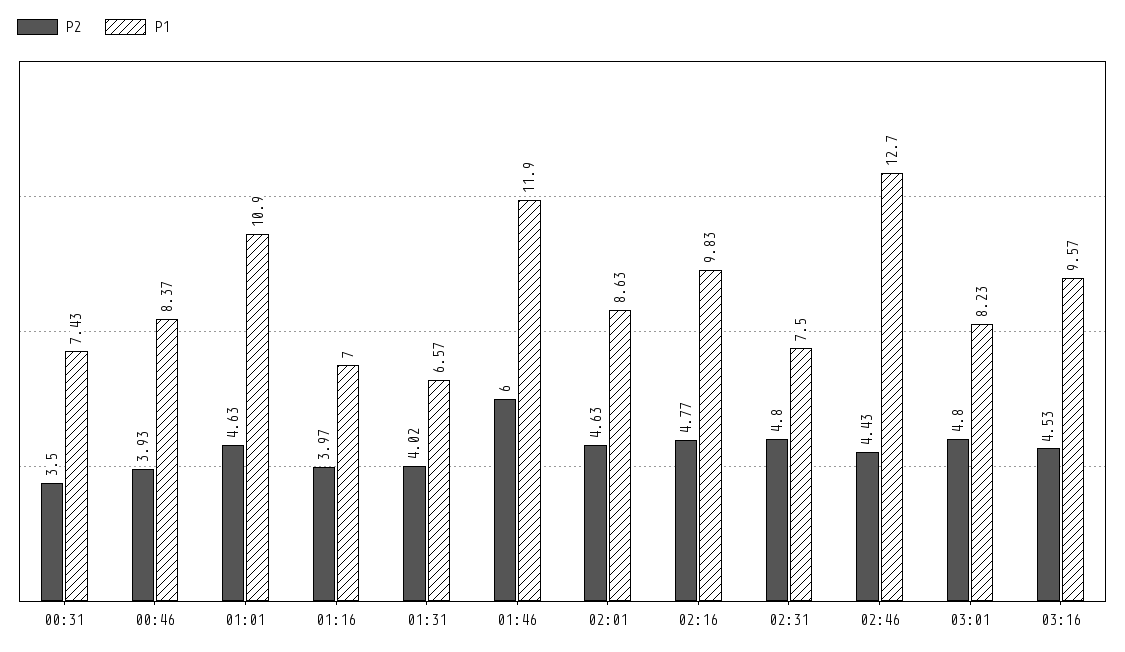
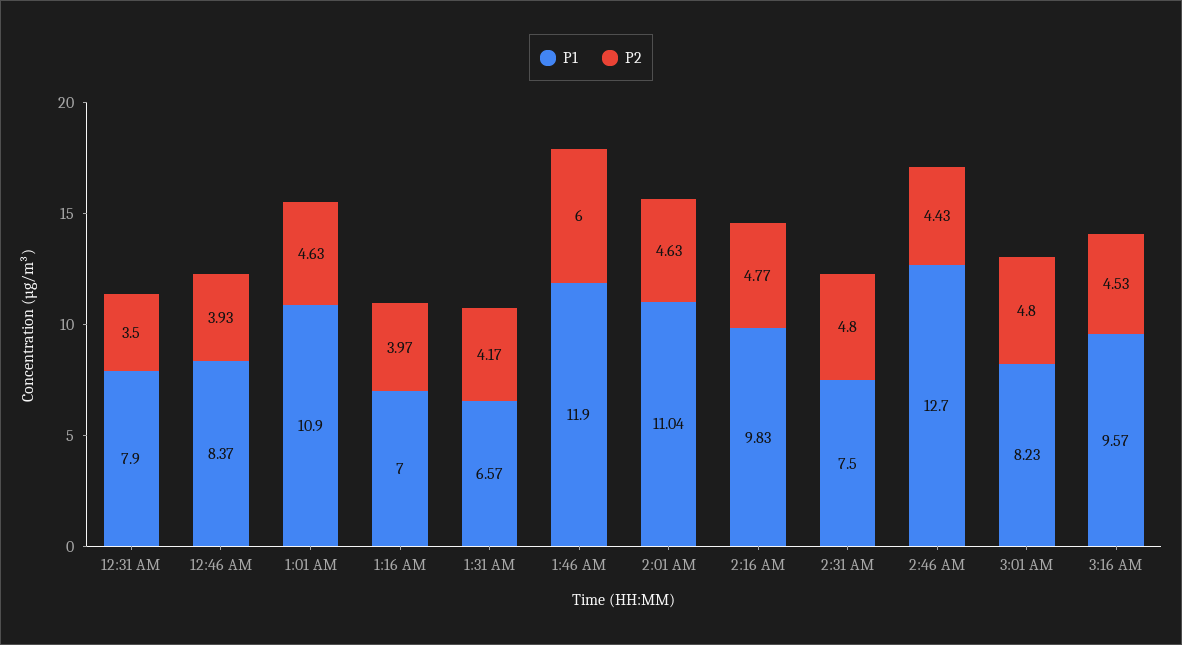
P1, 00:31: 7.43 -> 7.9
P2, 01:31: 4.02 -> 4.17
P1, 02:01: 8.63 -> 11.04

